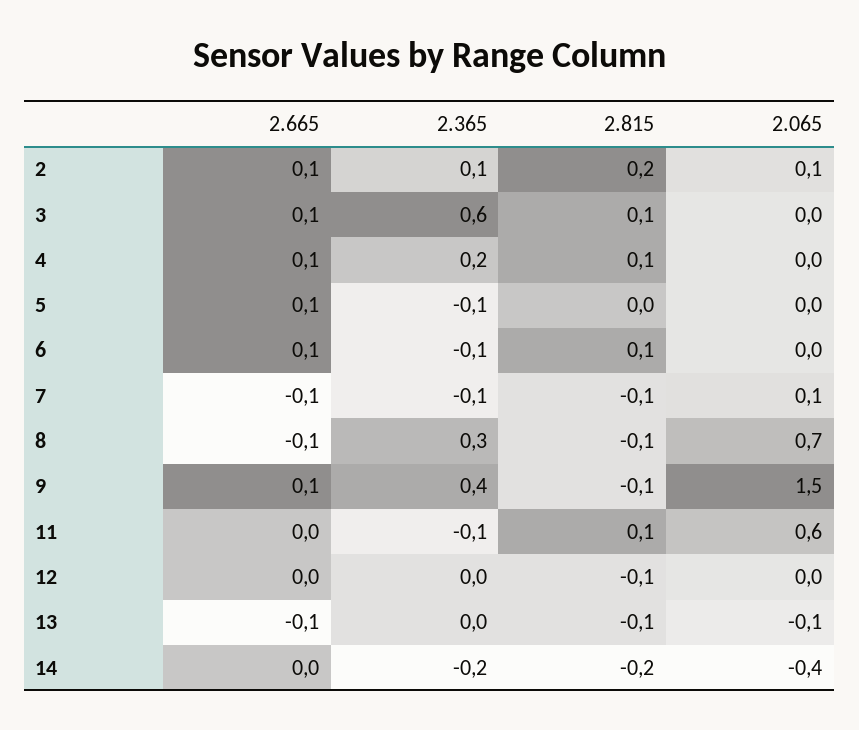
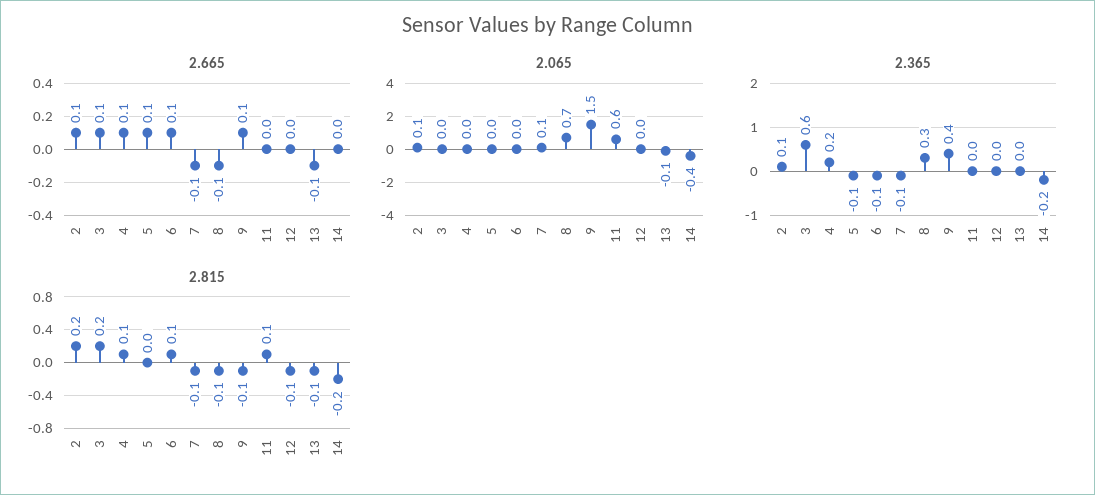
2.815, 3: 0.1 -> 0.2
2.365, 11: -0.1 -> 0

